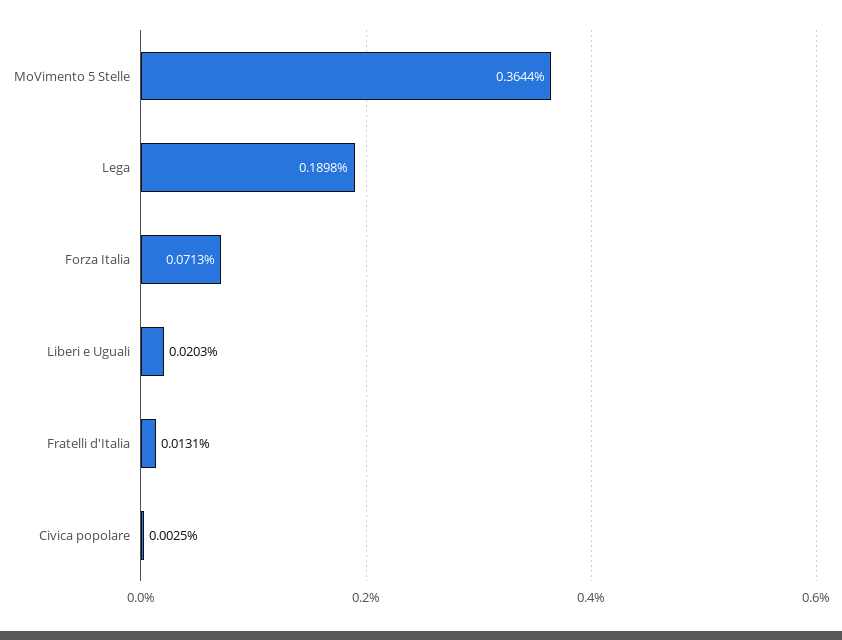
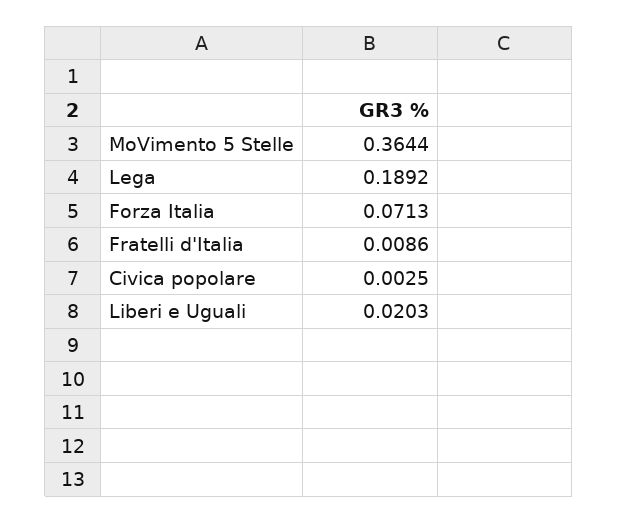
Lega: 0.1898 -> 0.1892
Fratelli d'Italia: 0.0131 -> 0.0086

